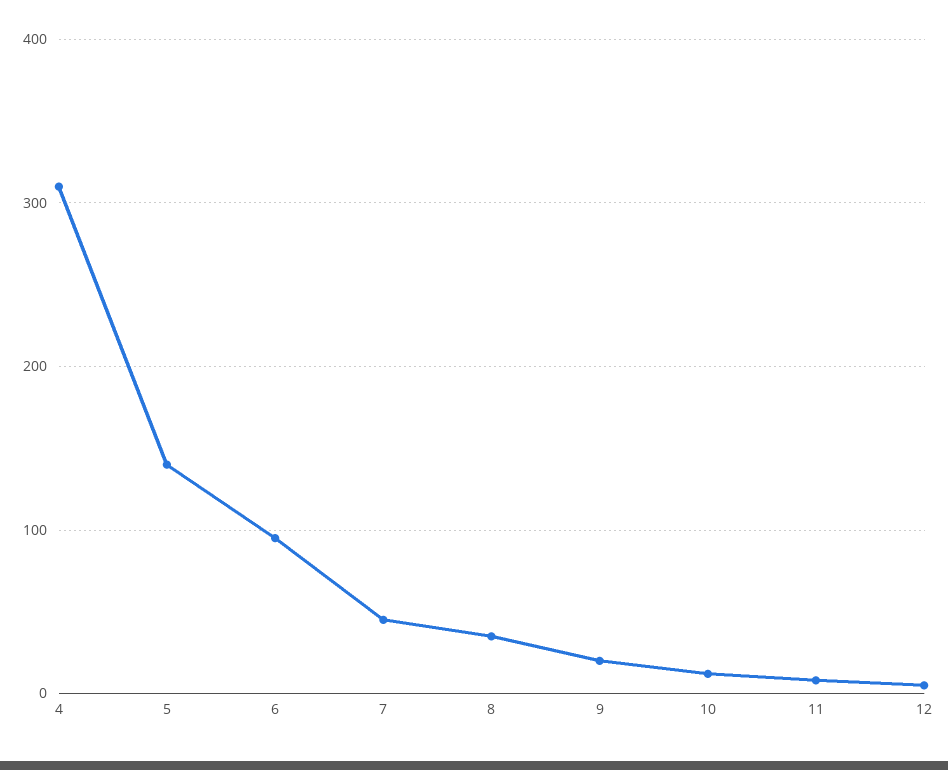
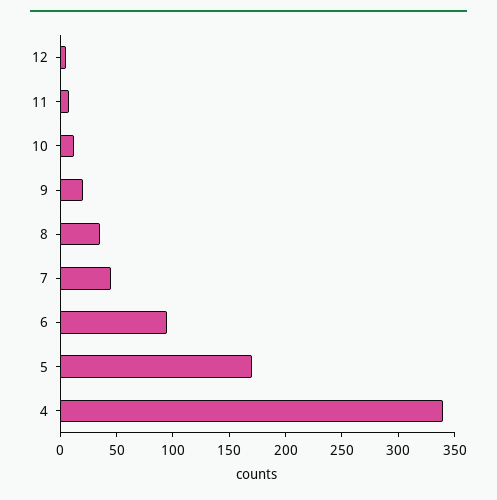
4: 310 -> 340
5: 140 -> 170

